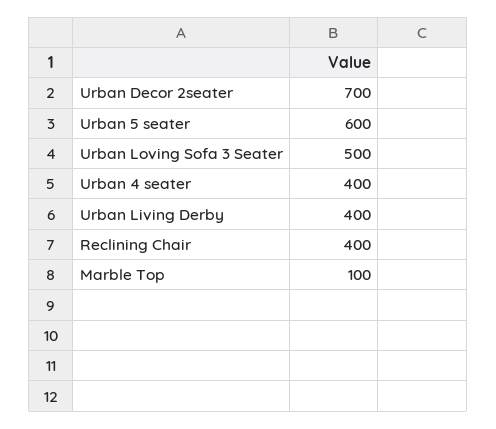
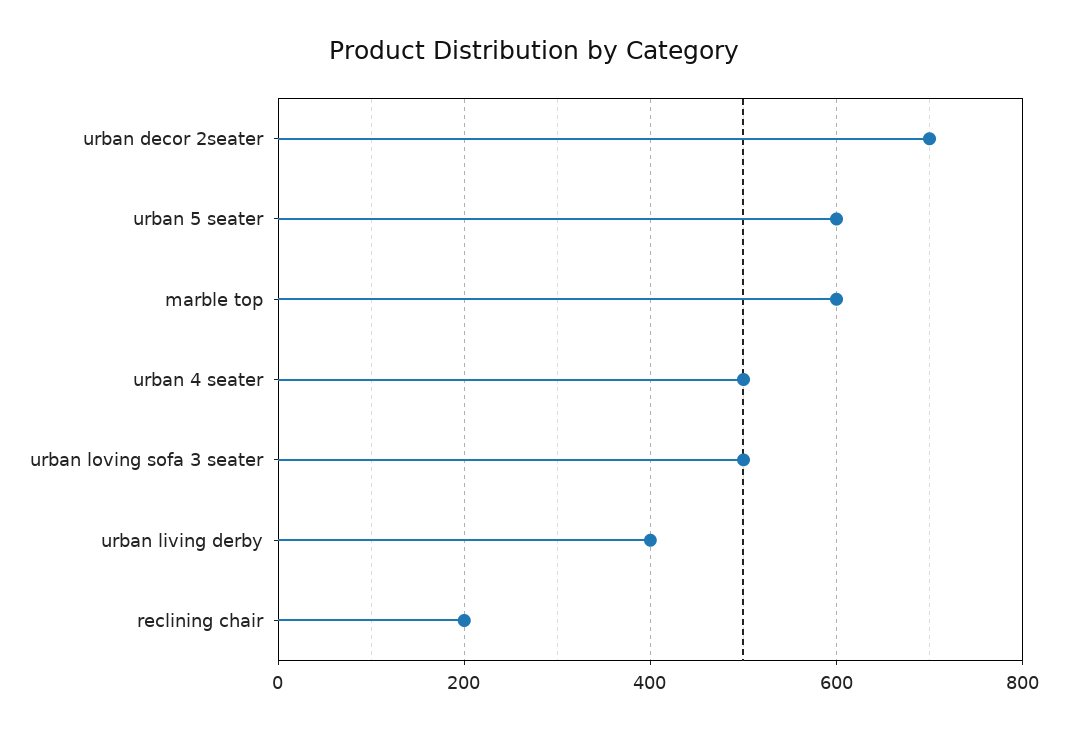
Urban 4 seater: 400 -> 500
Reclining Chair: 400 -> 200
Marble Top: 100 -> 600

